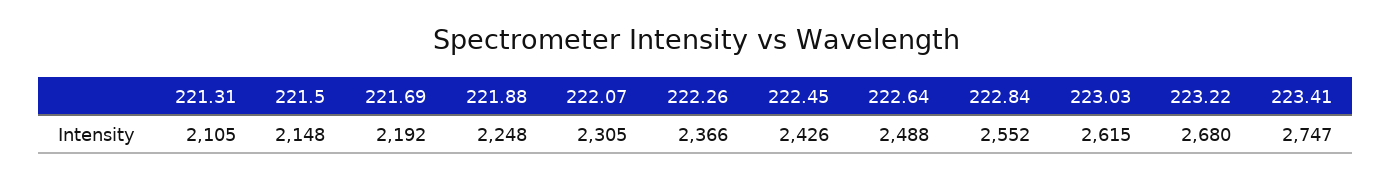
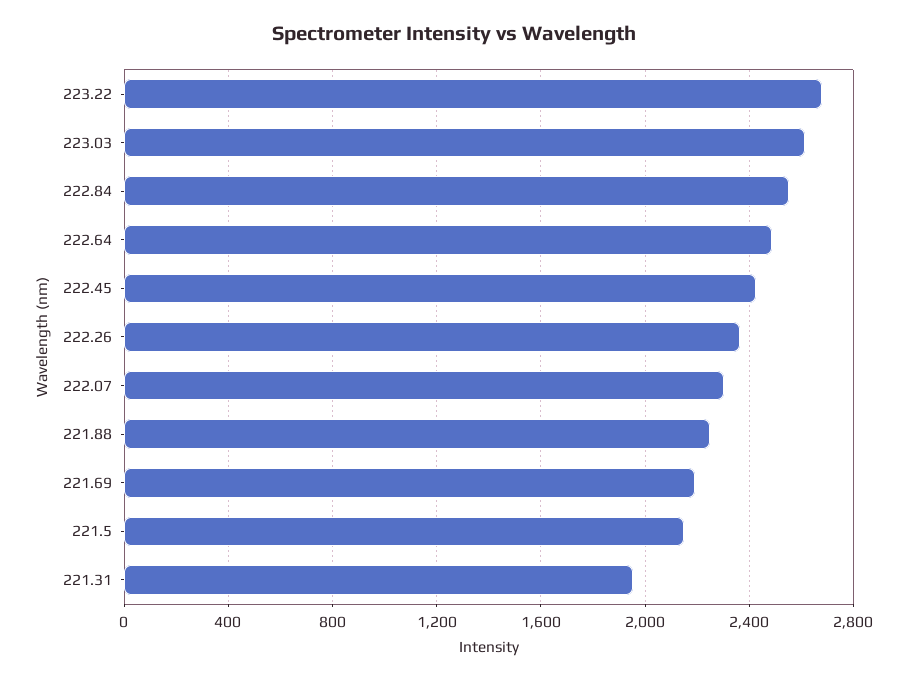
221.31: 2105 -> 1950
223.41: 2747 -> none

